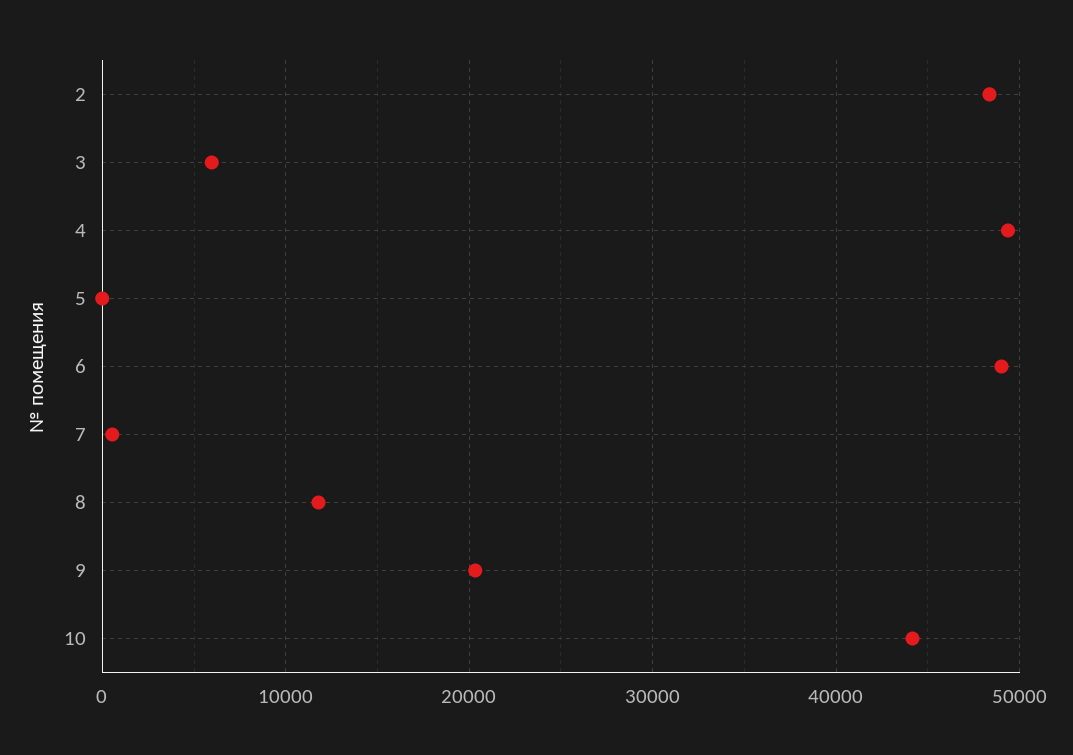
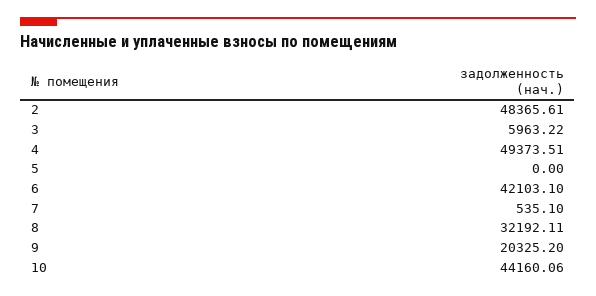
6: 49000 -> 42103.1
8: 12000 -> 32192.11

